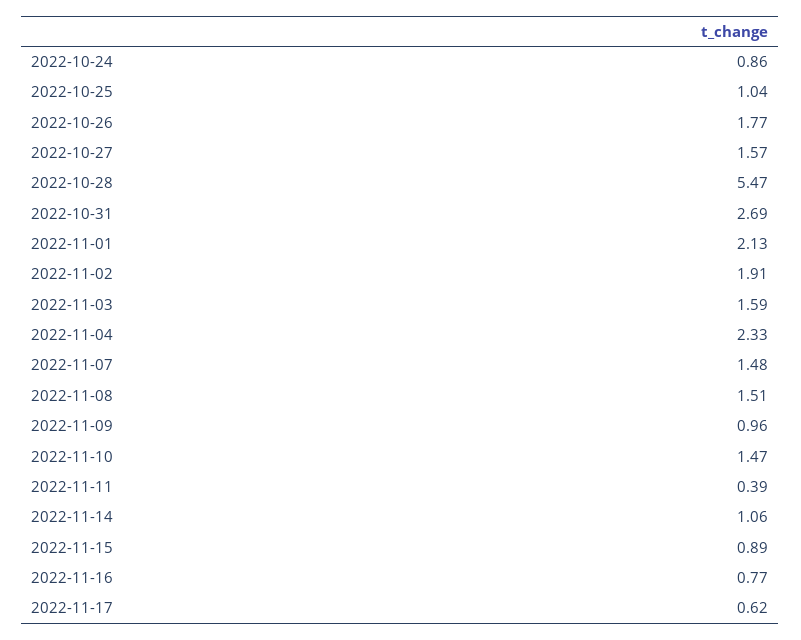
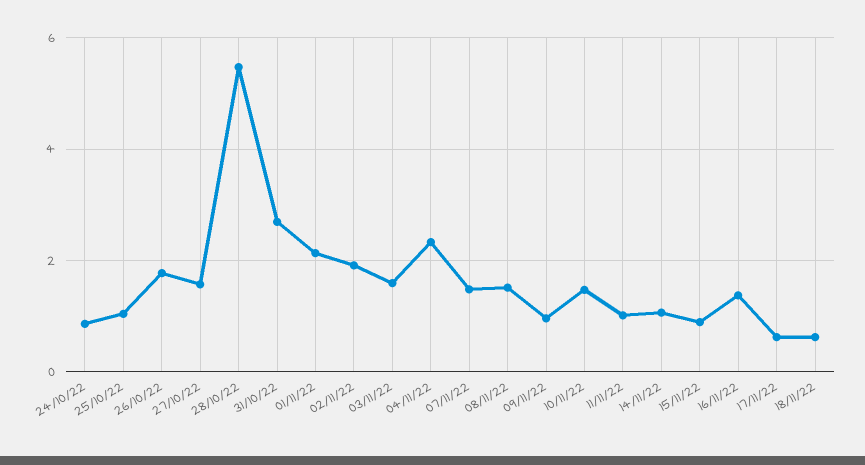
2022-11-11: 0.39 -> 1
2022-11-16: 0.77 -> 1.4
18/11/22: none -> 0.6

